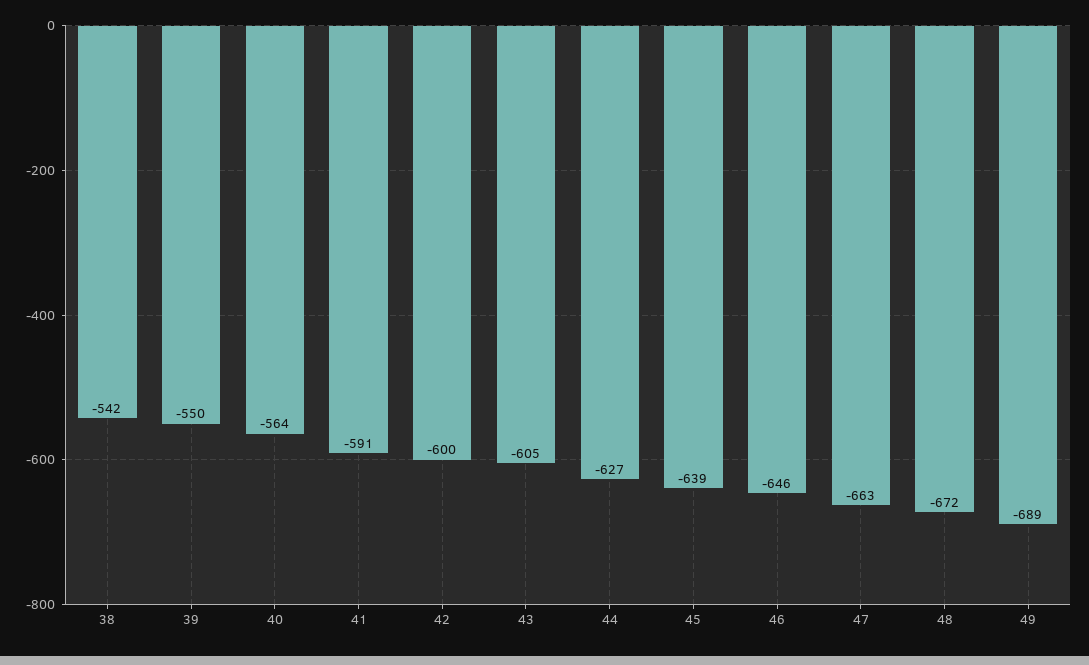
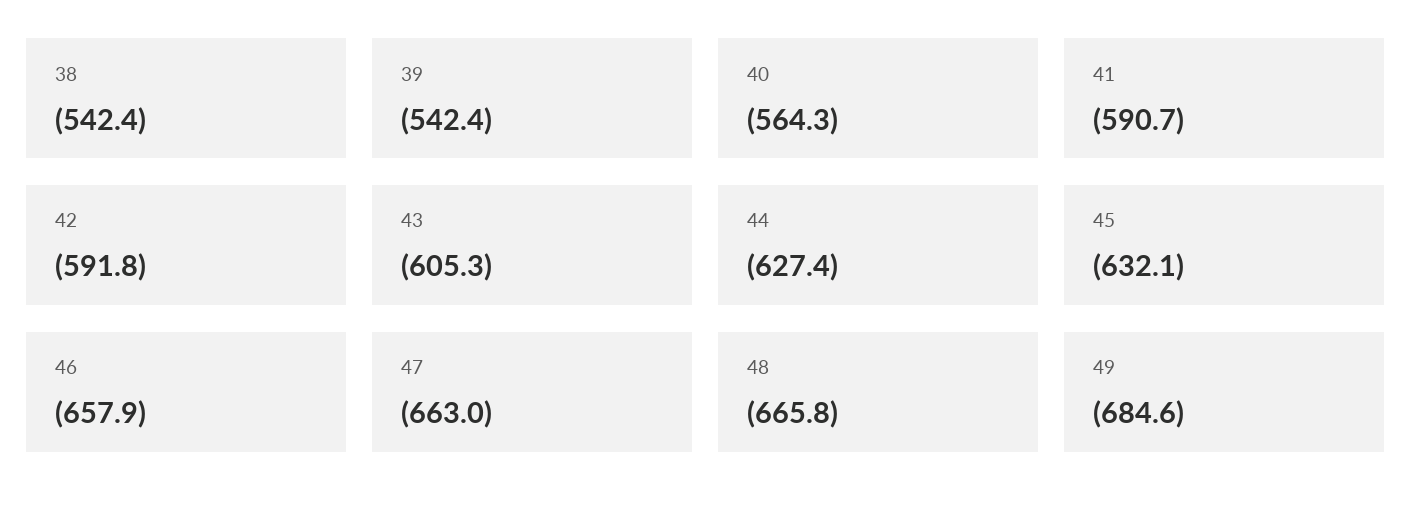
39: -550 -> -542.4
42: -600 -> -591.8
45: -639 -> -632.1
46: -646 -> -657.9
48: -672 -> -665.8
49: -689 -> -684.6

